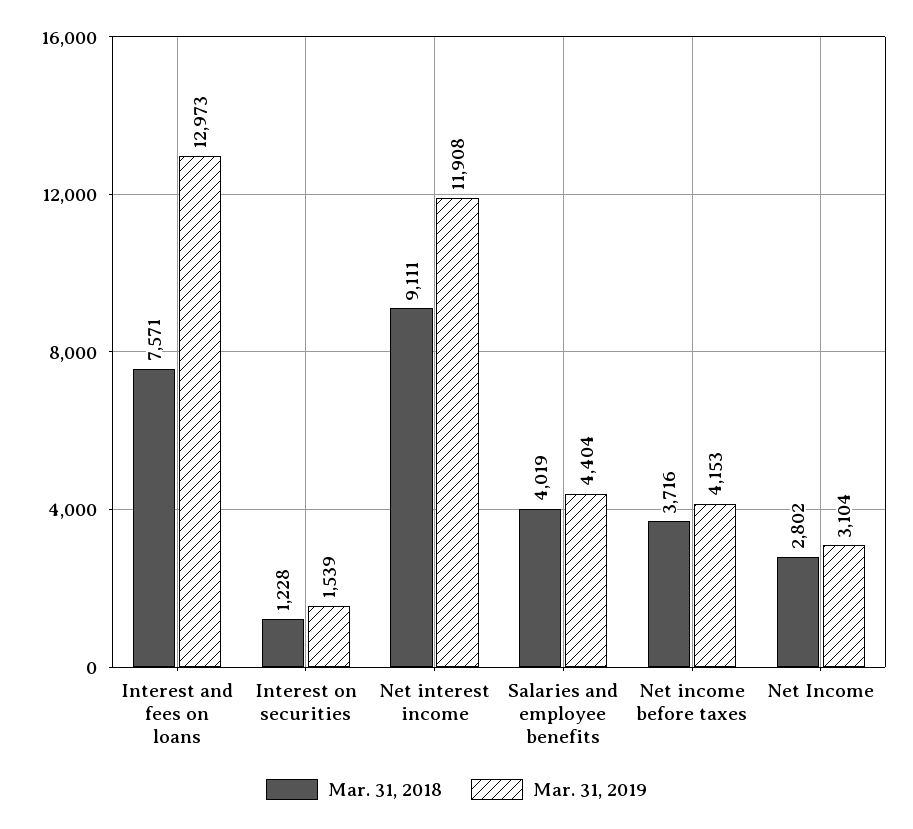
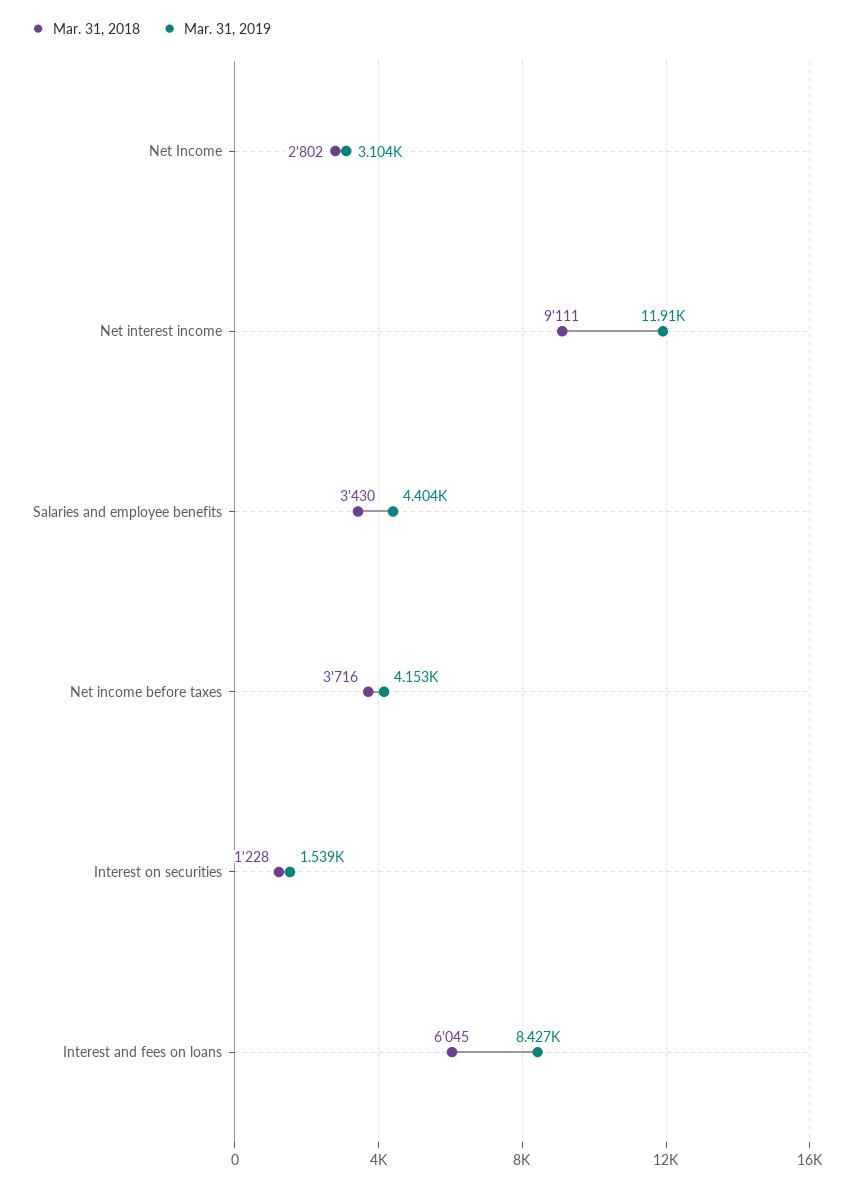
Mar. 31, 2018, Interest and fees on loans: 7571 -> 6045
Mar. 31, 2019, Interest and fees on loans: 12973 -> 8427
Mar. 31, 2018, Salaries and employee benefits: 4019 -> 3430

